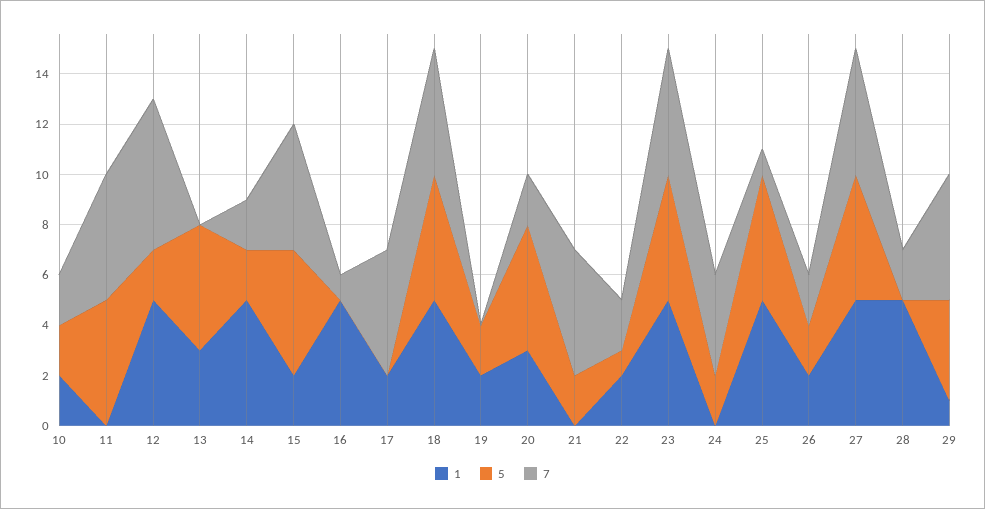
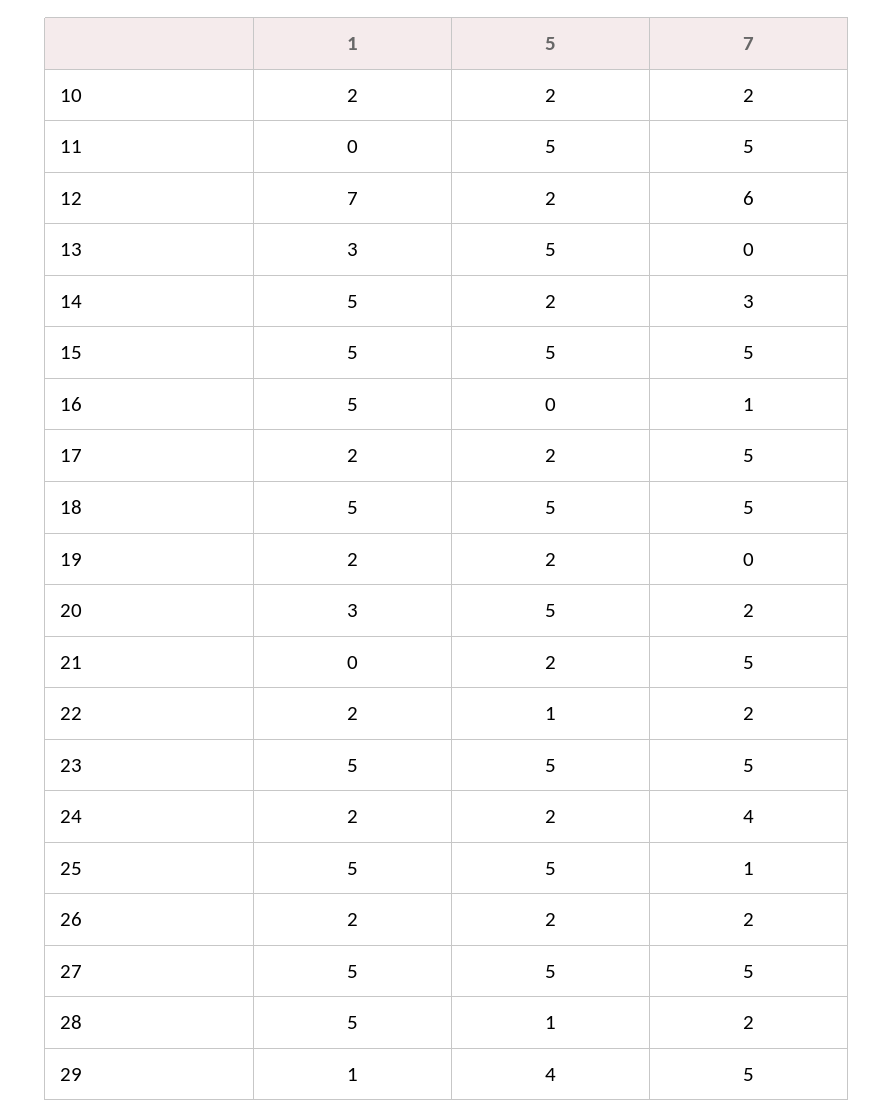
1, 12: 5 -> 7
7, 14: 2 -> 3
1, 15: 2 -> 5
5, 17: 0 -> 2
1, 24: 0 -> 2
5, 28: 0 -> 1

